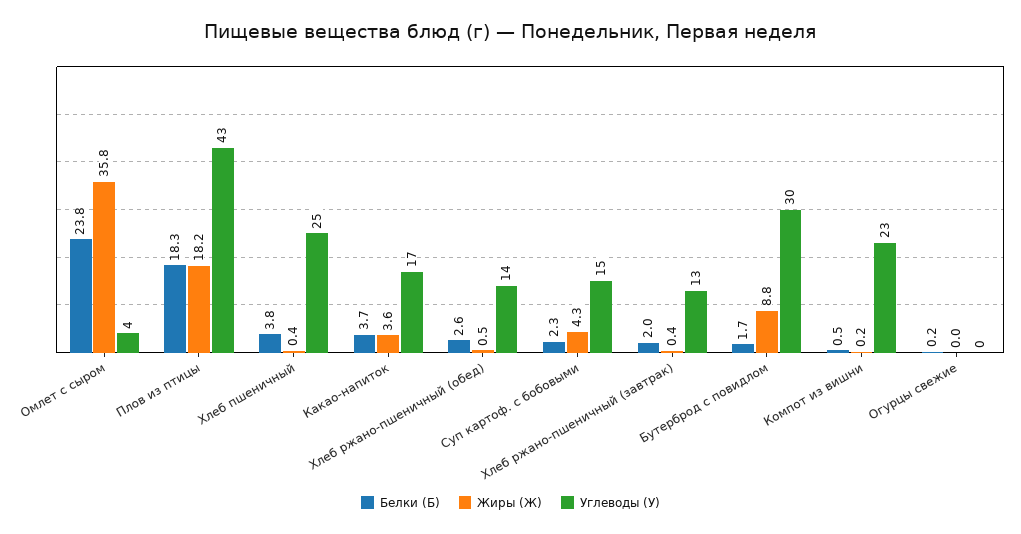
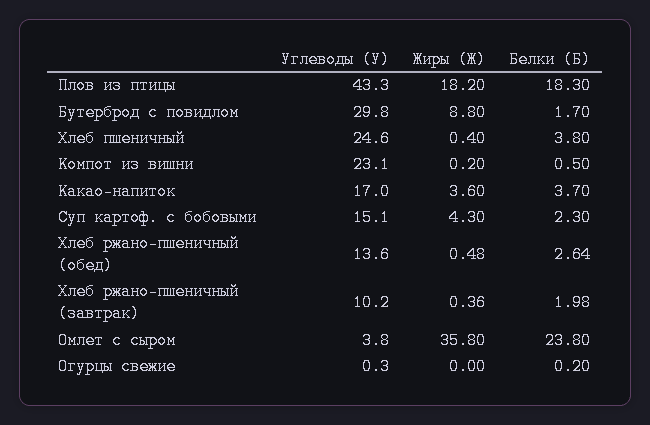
Углеводы (У), Хлеб ржано-пшеничный (завтрак): 13 -> 10.2

